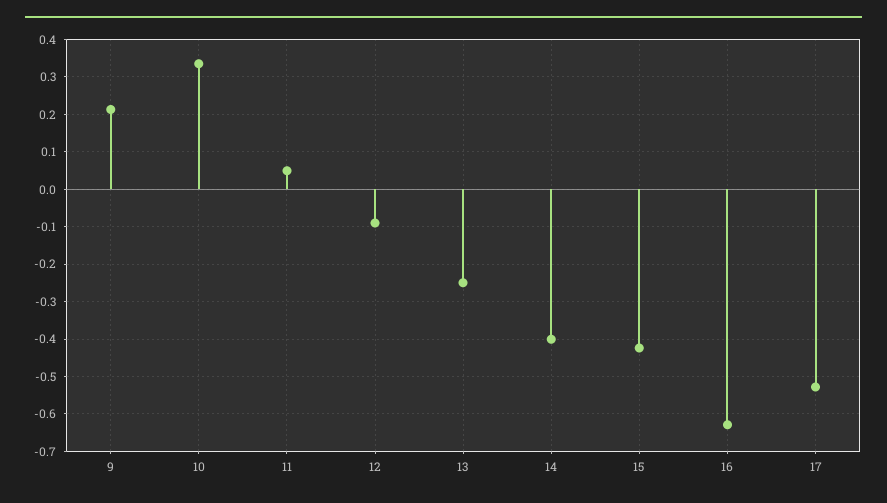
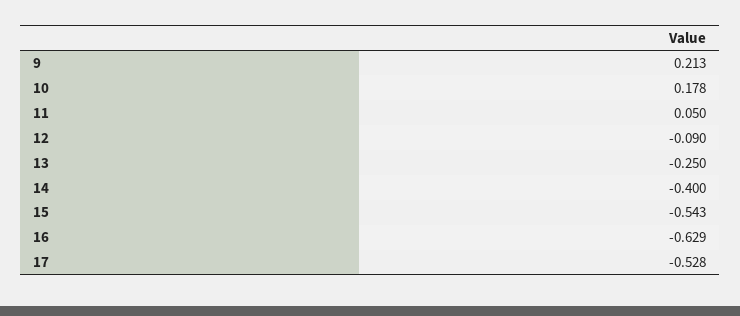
10: 0.34 -> 0.178
15: -0.42 -> -0.543

